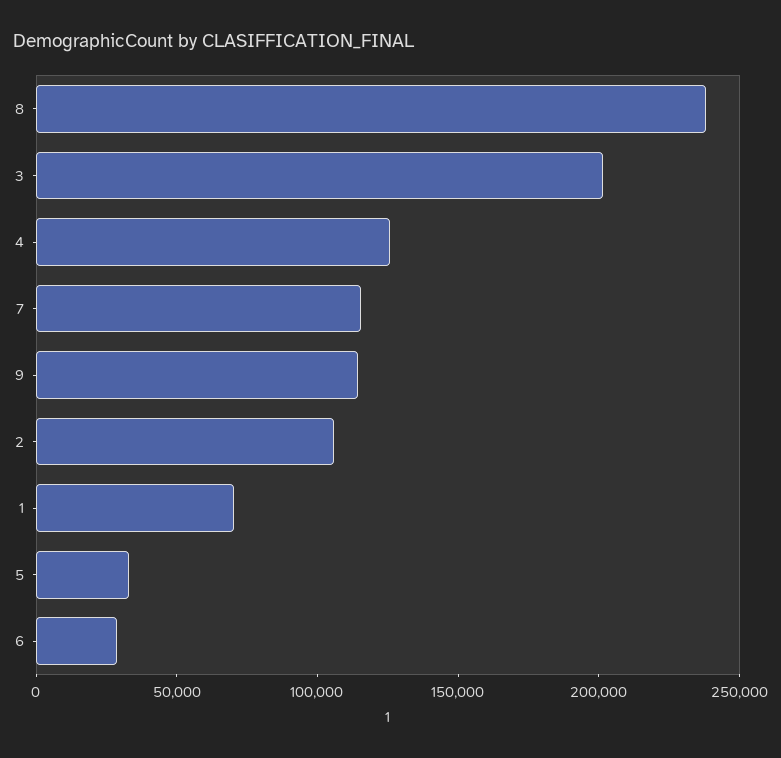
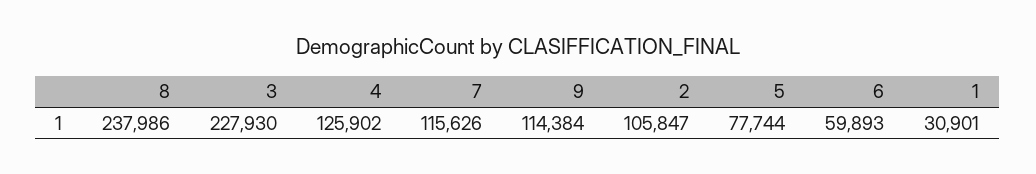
3: 200000 -> 227930
1: 70000 -> 30901
5: 30000 -> 77744
6: 30000 -> 59893

